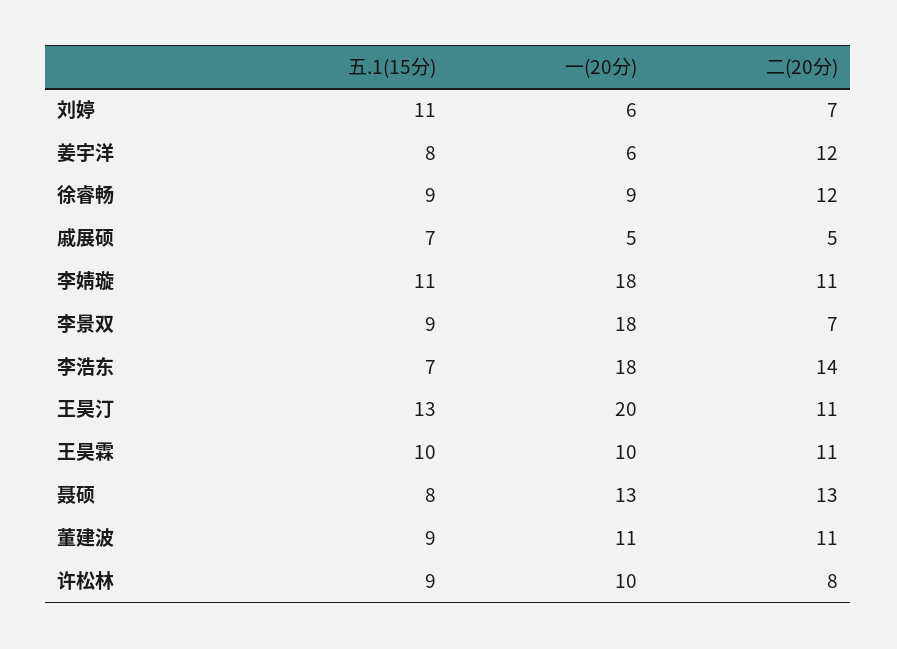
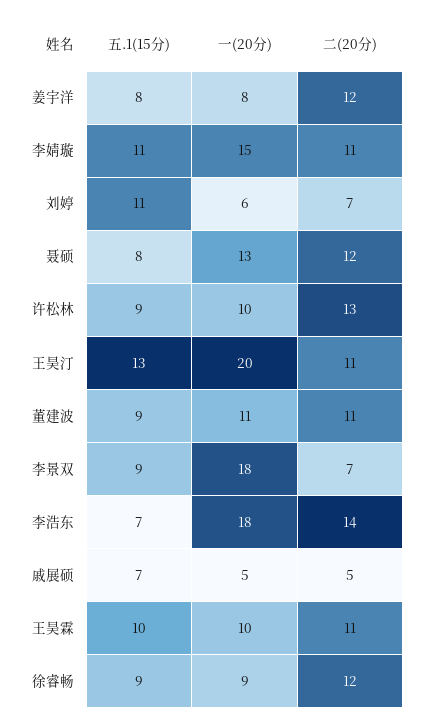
一(20分), 姜宇洋: 6 -> 8
一(20分), 李婧璇: 18 -> 15
二(20分), 聂硕: 13 -> 12
二(20分), 许松林: 8 -> 13

